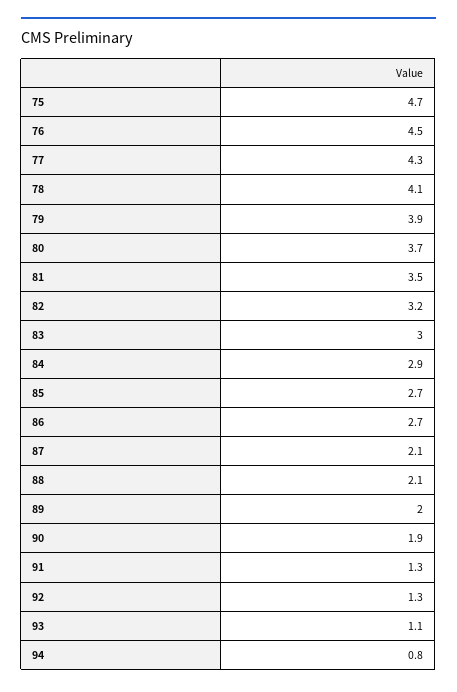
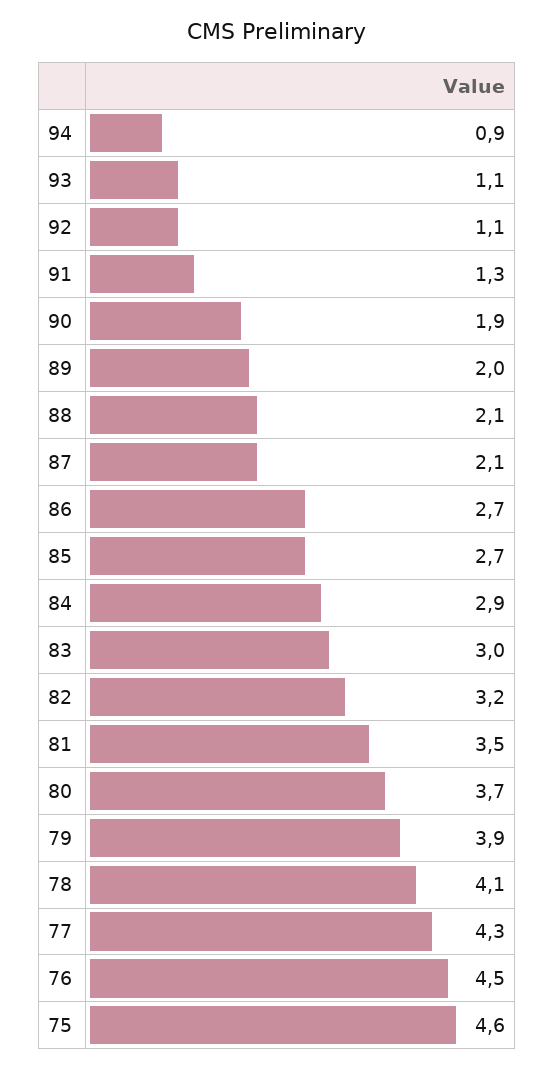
75: 4.7 -> 4.6
92: 1.3 -> 1.1
94: 0.8 -> 0.9

